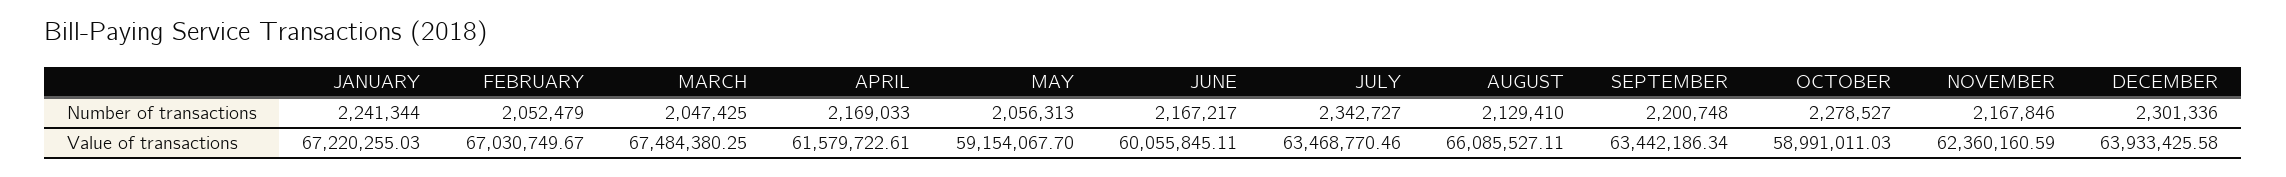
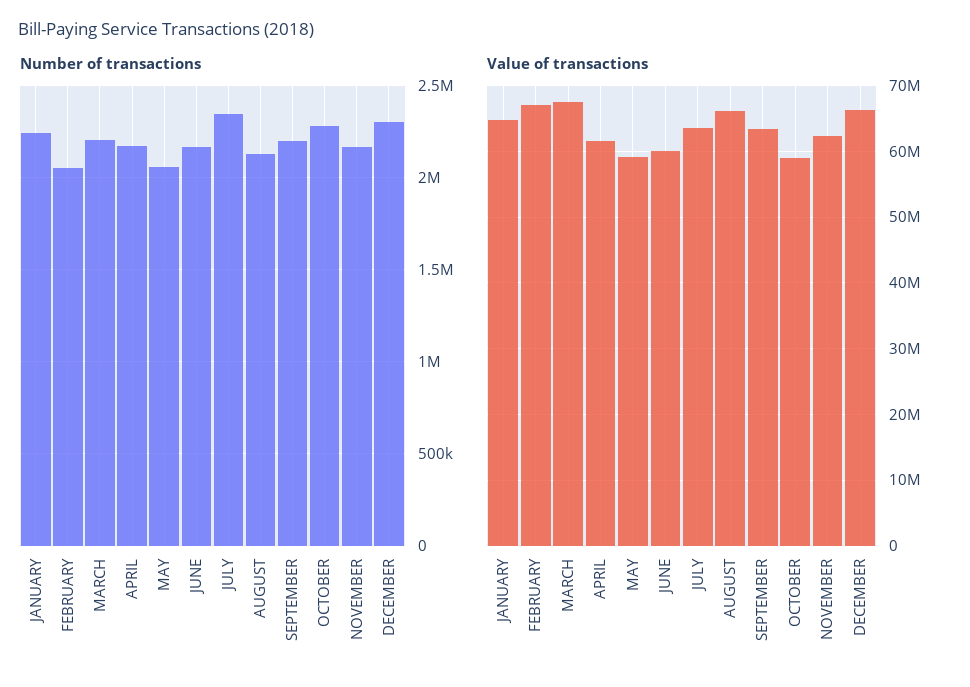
Number of transactions, MARCH: 2047425 -> 2200000
Value of transactions, JANUARY: 67220255.03 -> 65000000
Value of transactions, DECEMBER: 63933425.58 -> 66000000

